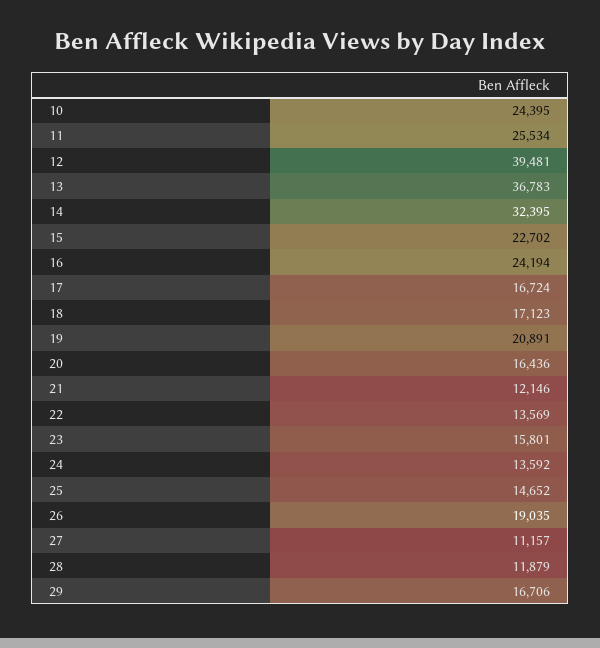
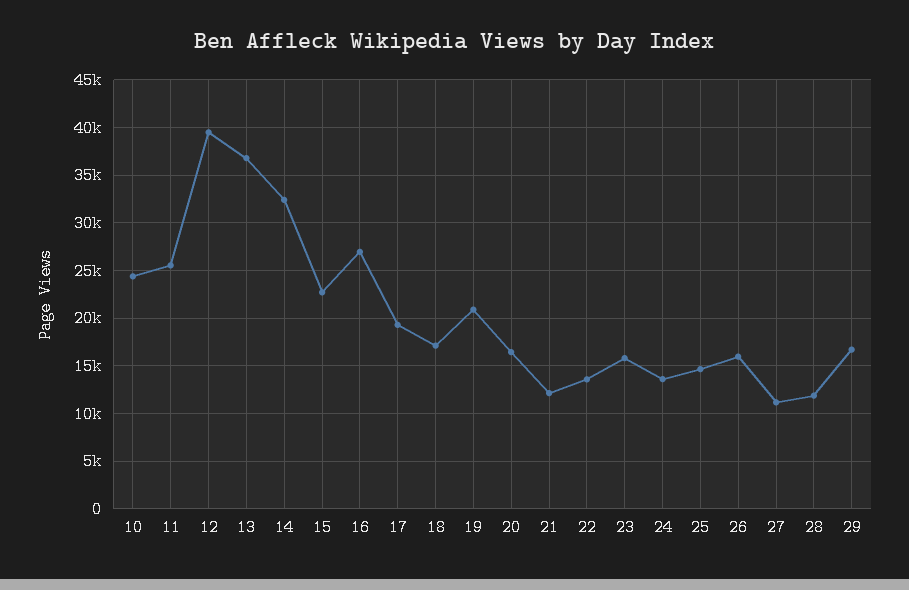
16: 24194 -> 27000
17: 16724 -> 19000
26: 19035 -> 16000

